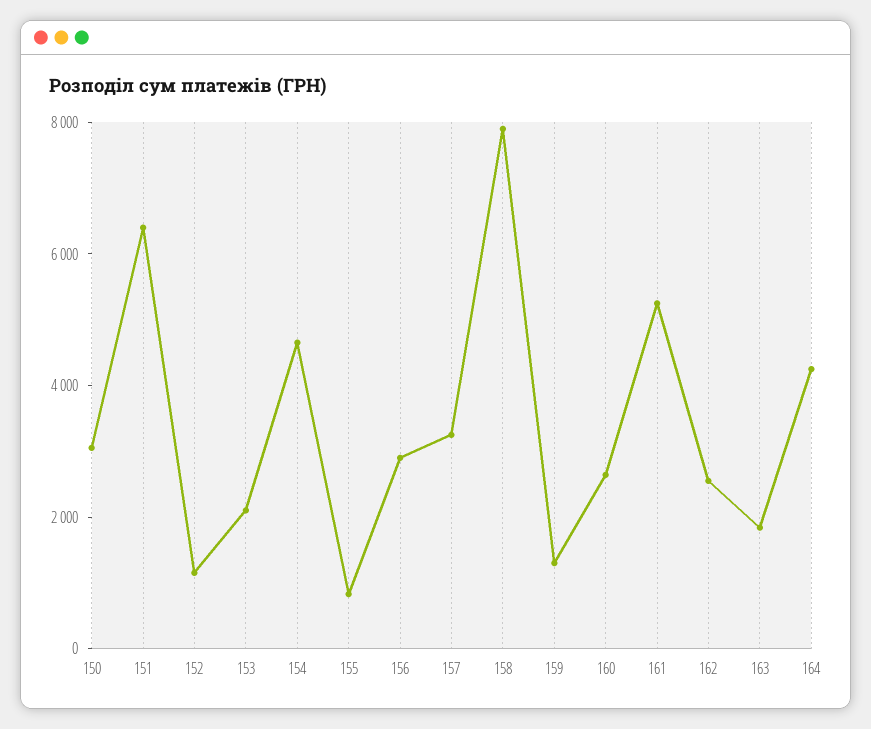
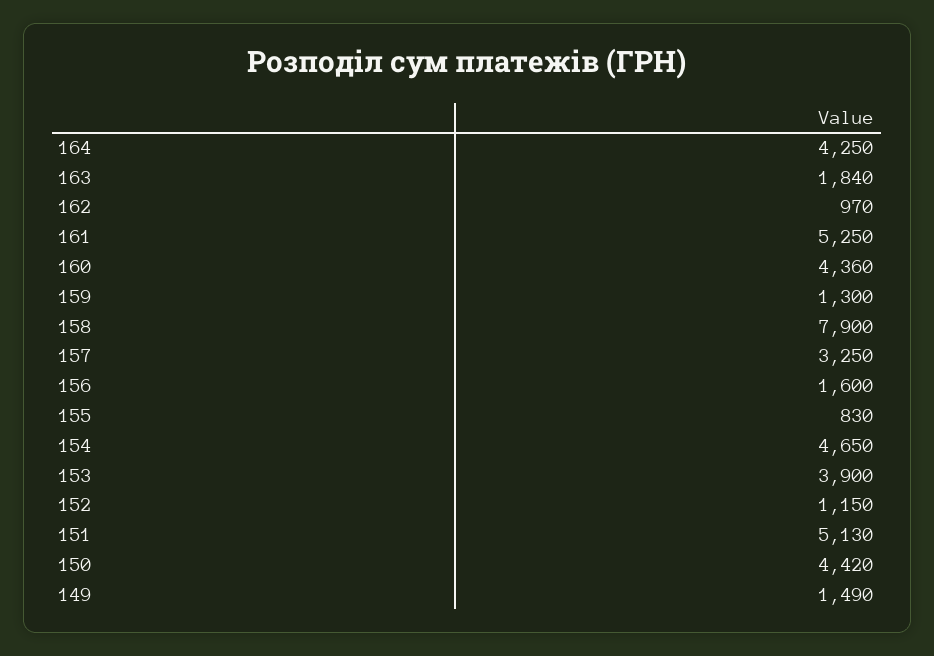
150: 3000 -> 4420
151: 6500 -> 5130
153: 2000 -> 3900
156: 3000 -> 1600
160: 2500 -> 4360
162: 2500 -> 970
149: none -> 1490

